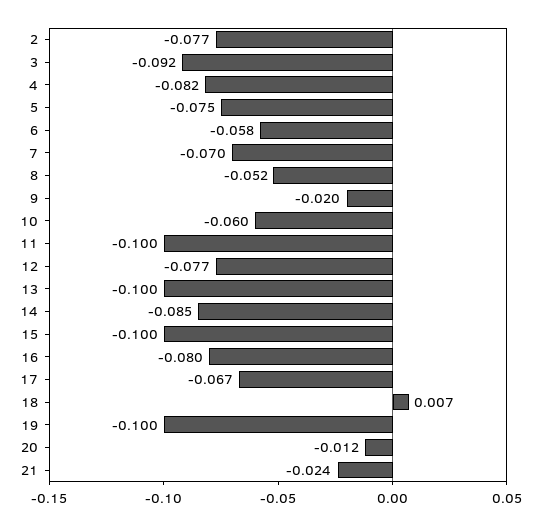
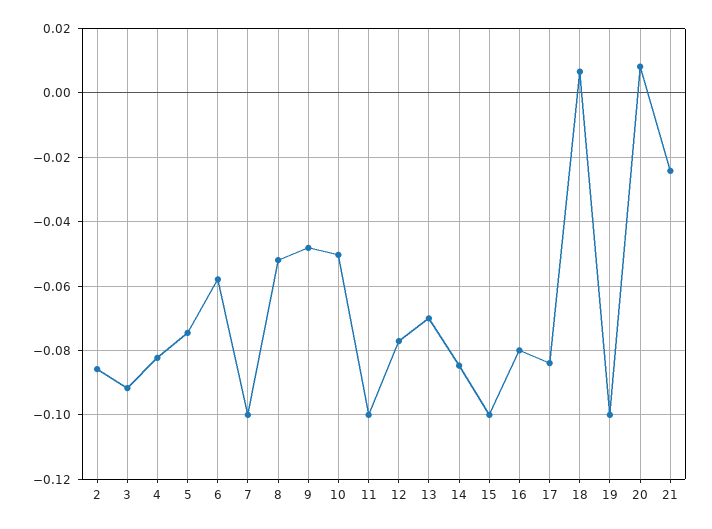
2: -0.077 -> -0.086
7: -0.07 -> -0.1
9: -0.02 -> -0.048
10: -0.06 -> -0.05
13: -0.1 -> -0.07
17: -0.067 -> -0.084
20: -0.012 -> 0.008

